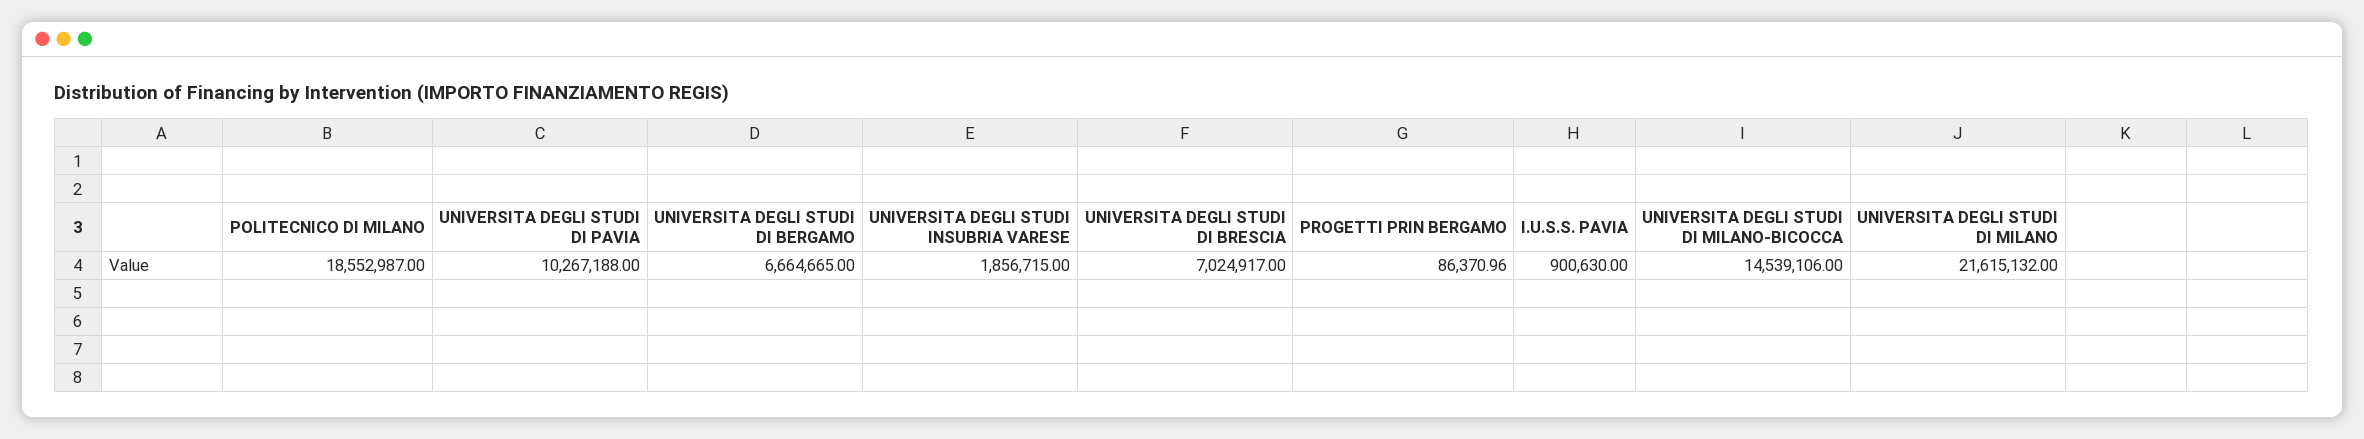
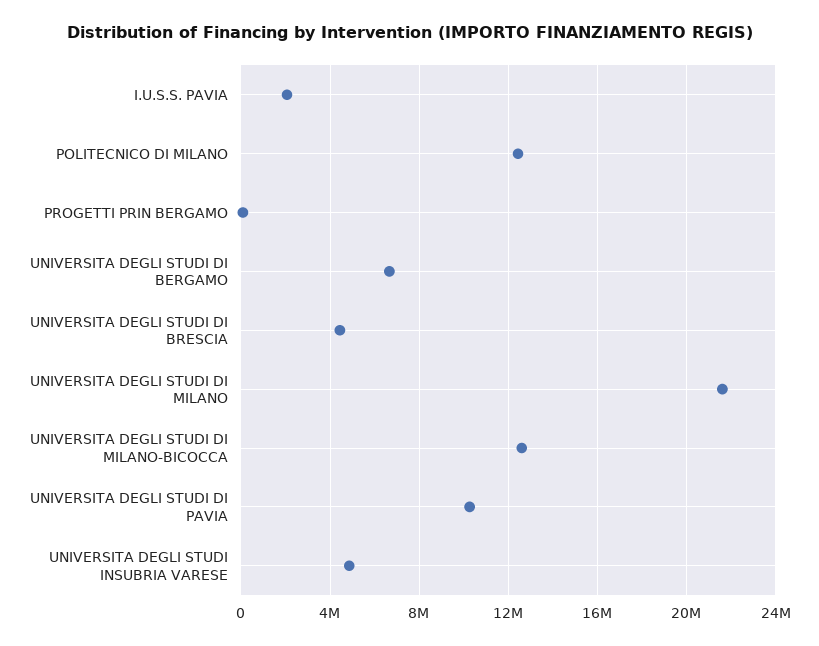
POLITECNICO DI MILANO: 18552987 -> 12500000
UNIVERSITA DEGLI STUDI INSUBRIA VARESE: 1856715 -> 5000000
UNIVERSITA DEGLI STUDI DI BRESCIA: 7024917 -> 4500000
I.U.S.S. PAVIA: 900630 -> 2000000
UNIVERSITA DEGLI STUDI DI MILANO-BICOCCA: 14539106 -> 12500000

